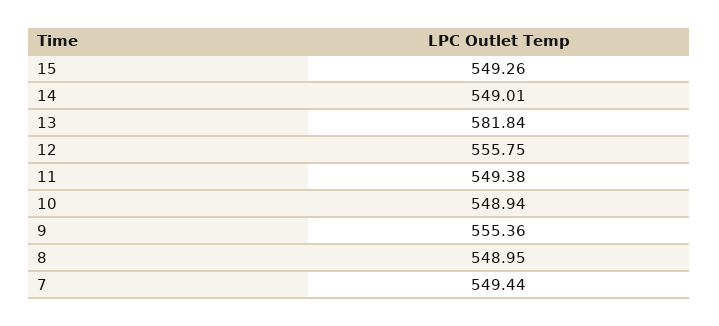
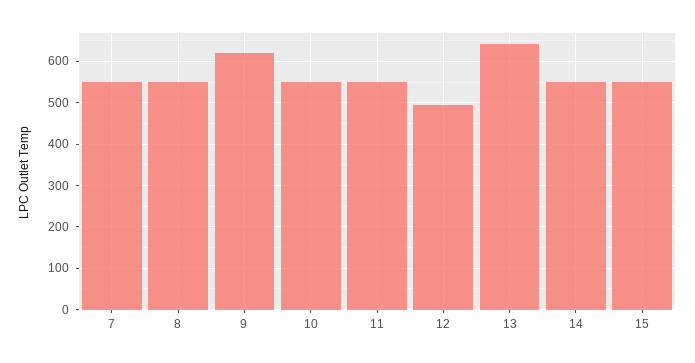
13: 581.84 -> 640
12: 555.75 -> 500
9: 555.36 -> 620

